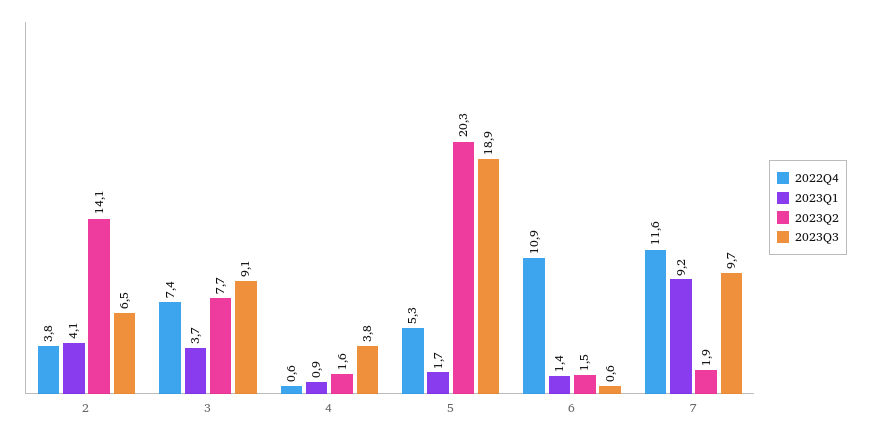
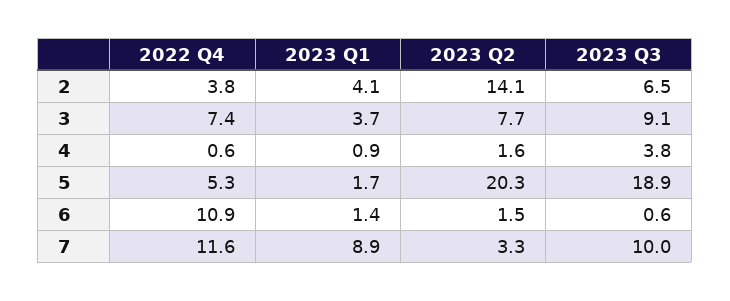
2023Q1, 7: 9.2 -> 8.9
2023Q2, 7: 1.9 -> 3.3
2023Q3, 7: 9.7 -> 10

